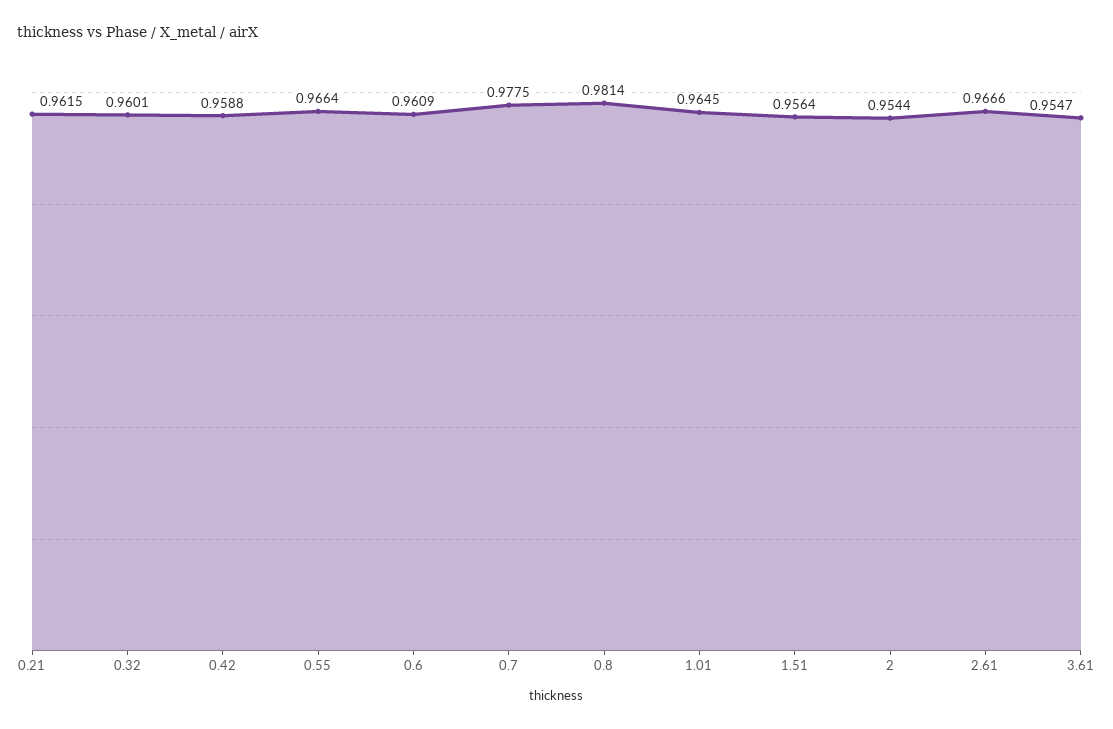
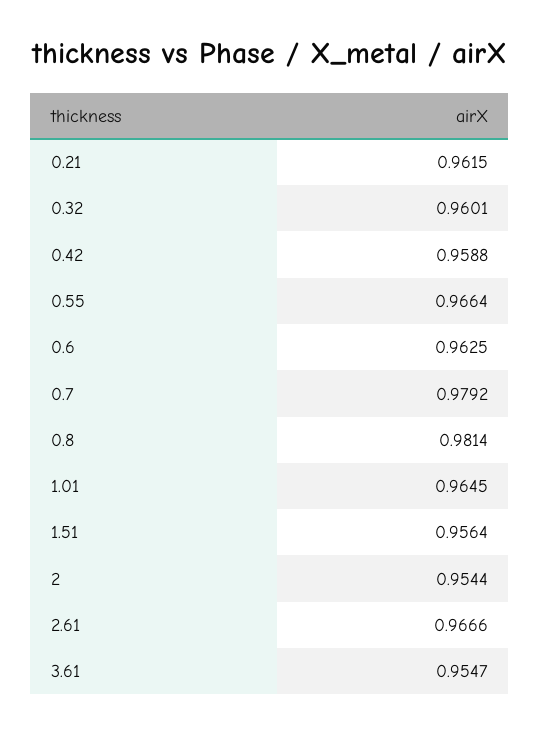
0.6: 0.9609 -> 0.9625
0.7: 0.9775 -> 0.9792

